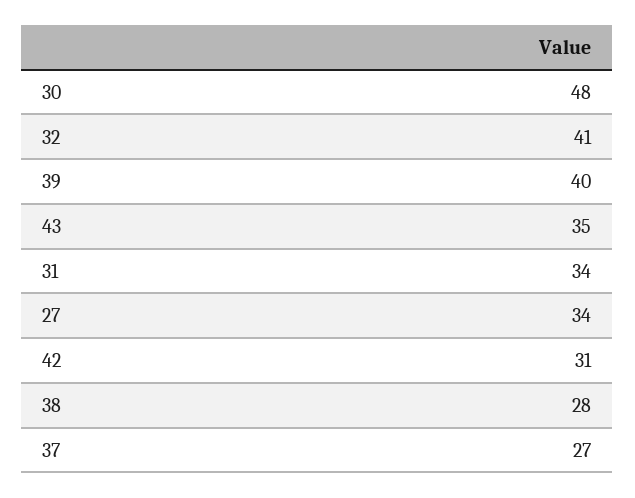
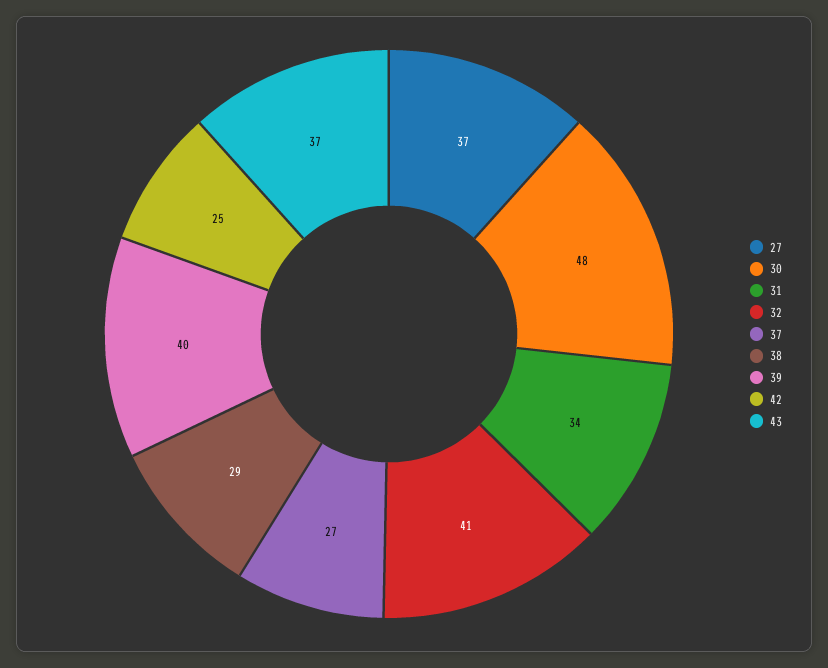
43: 35 -> 37
27: 34 -> 37
42: 31 -> 25
38: 28 -> 29

